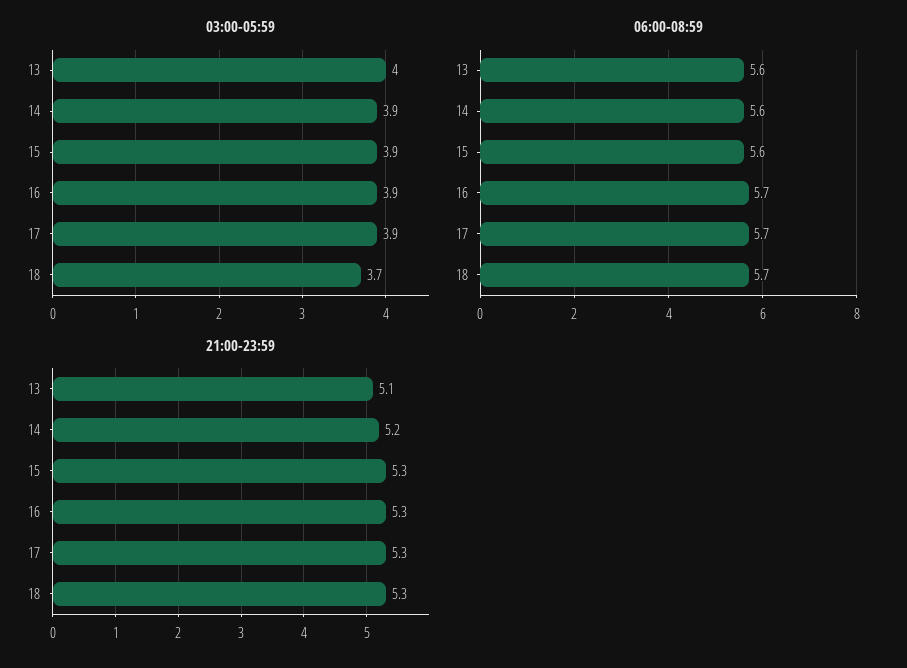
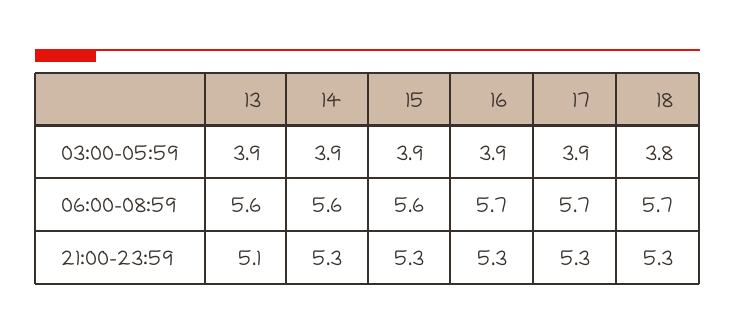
03:00-05:59, 13: 4 -> 3.9
03:00-05:59, 18: 3.7 -> 3.8
21:00-23:59, 14: 5.2 -> 5.3

